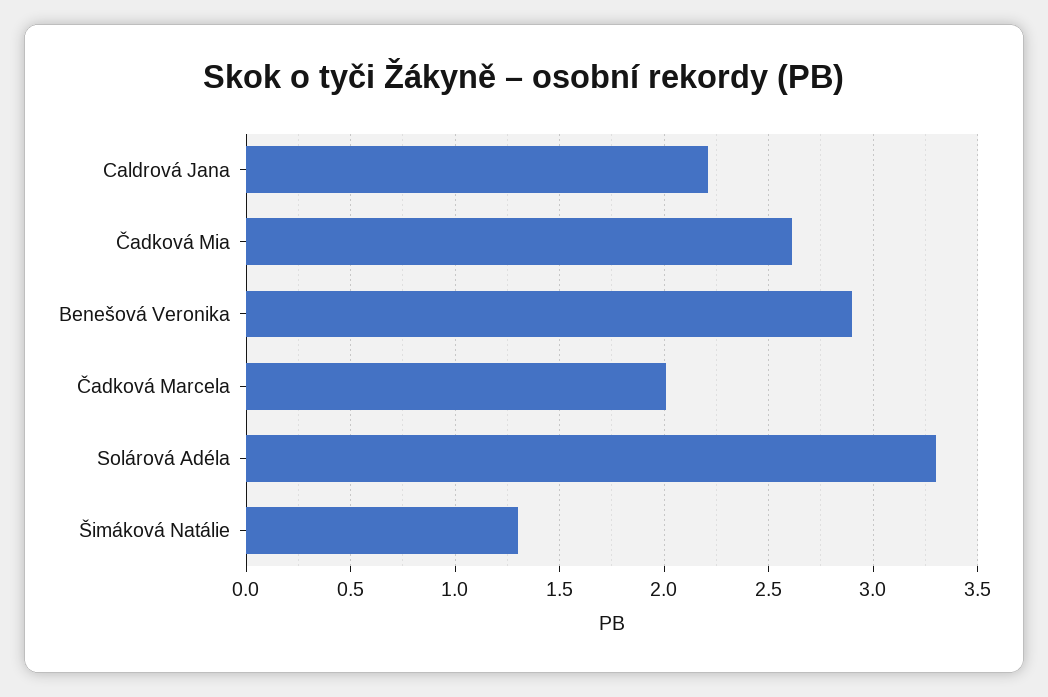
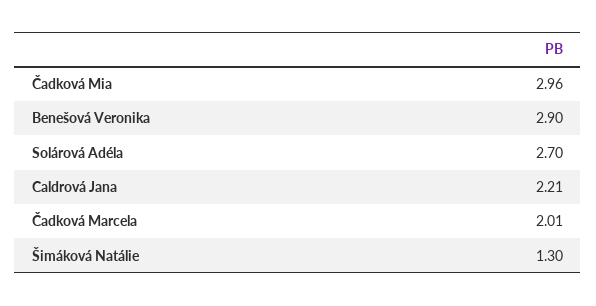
Čadková Mia: 2.6 -> 2.96
Solárová Adéla: 3.3 -> 2.7

